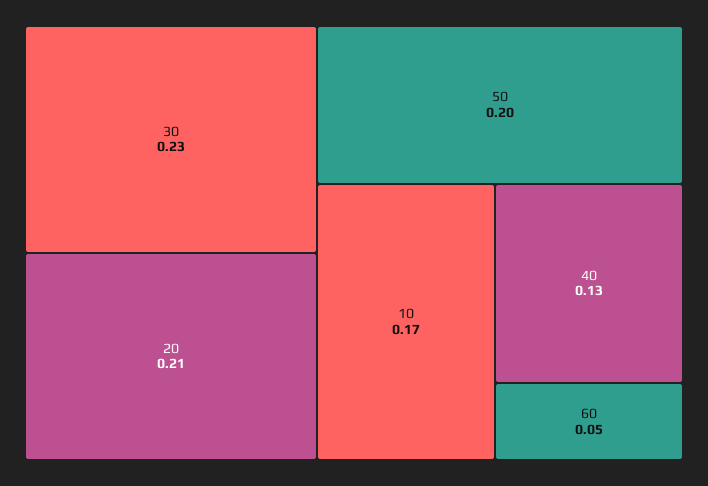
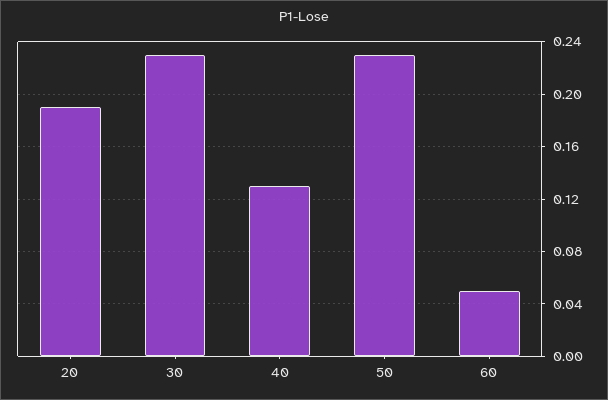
20: 0.21 -> 0.19
50: 0.2 -> 0.23
10: 0.17 -> none

